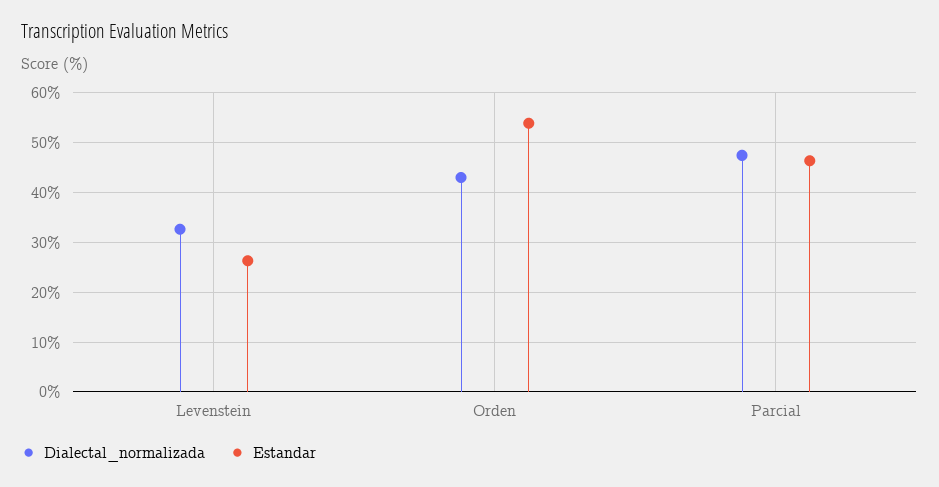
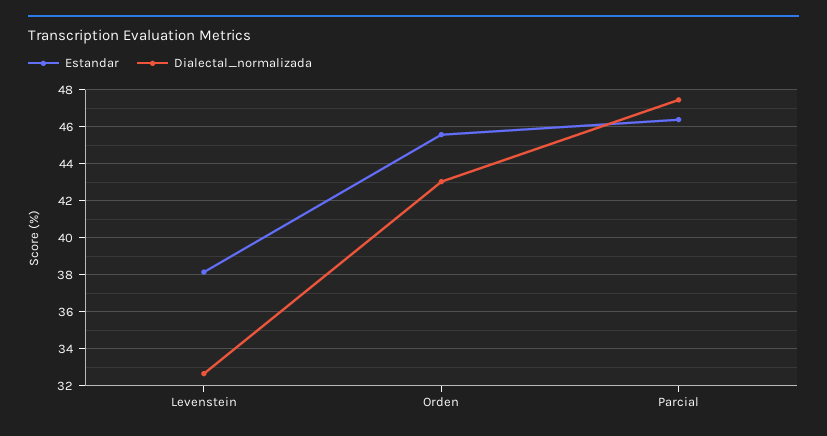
Estandar, Levenstein: 26 -> 38
Estandar, Orden: 54 -> 45.5

